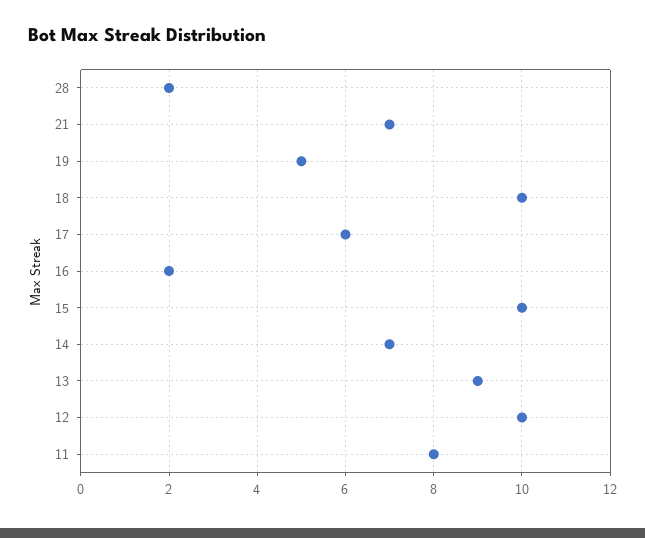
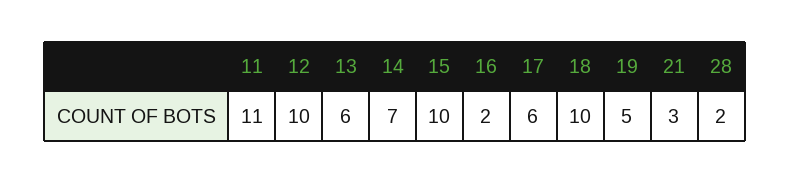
21: 7 -> 3
13: 9 -> 6
11: 8 -> 11

